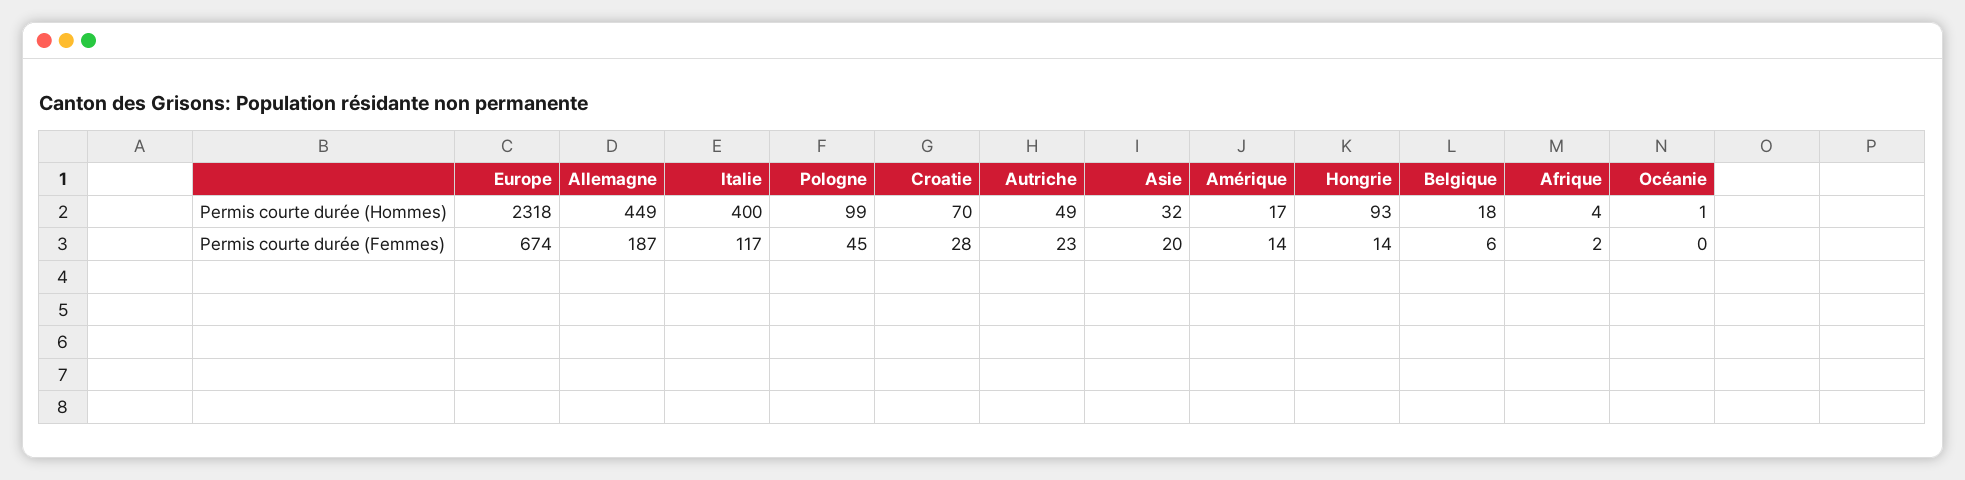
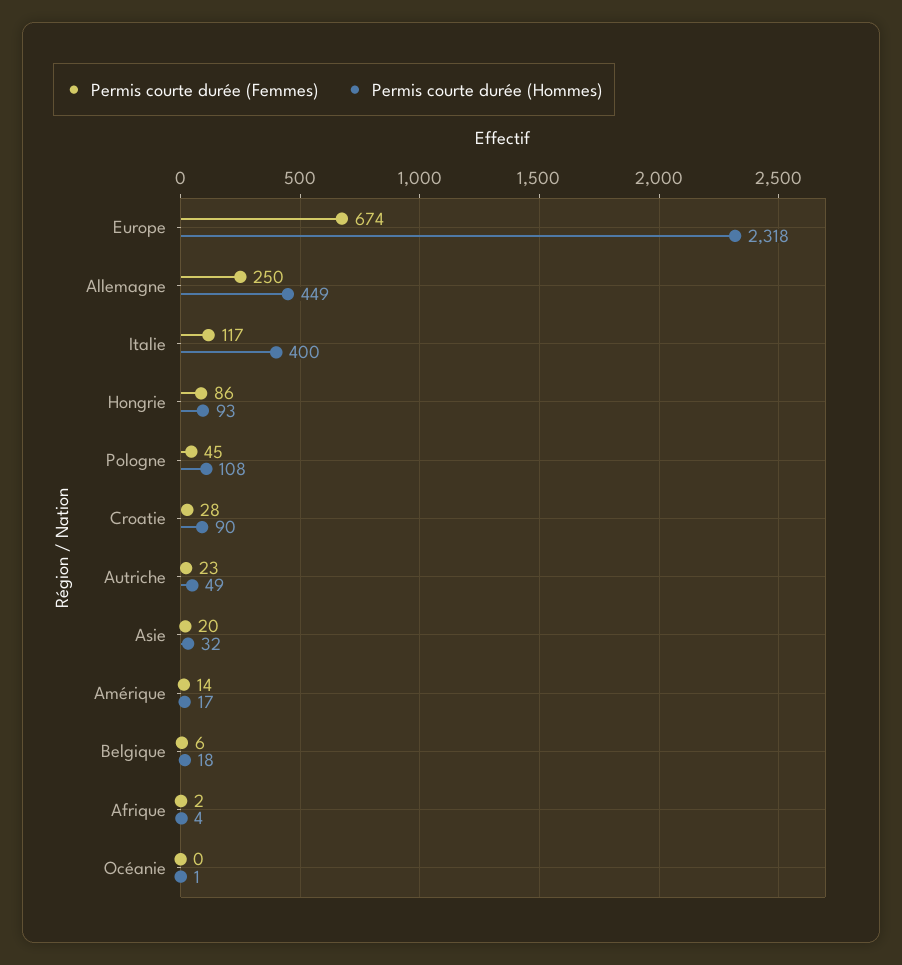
Permis courte durée (Hommes), Pologne: 99 -> 108
Permis courte durée (Hommes), Croatie: 70 -> 90
Permis courte durée (Femmes), Allemagne: 187 -> 250
Permis courte durée (Femmes), Hongrie: 14 -> 86

